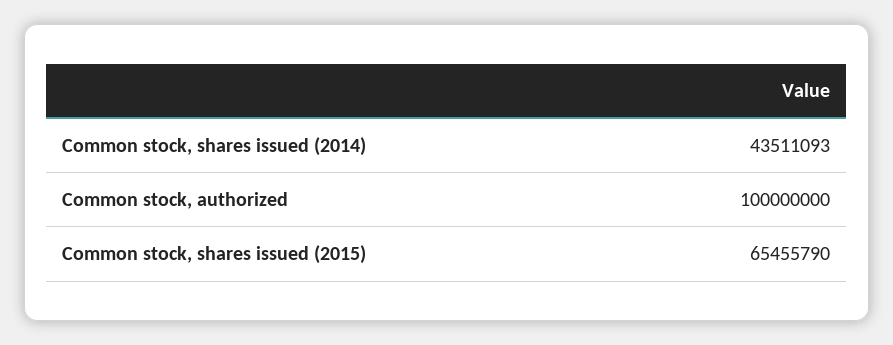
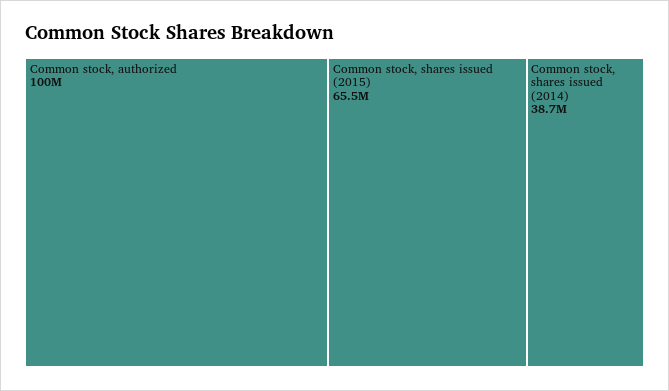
Common stock, shares issued (2014): 43511093 -> 38700000

